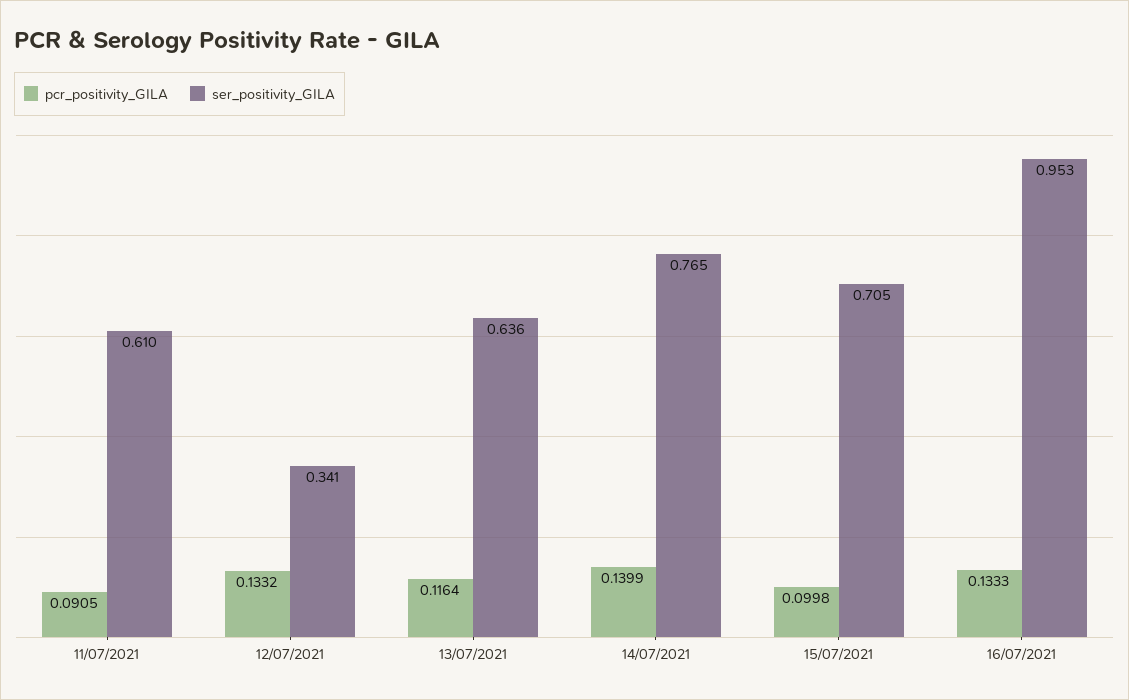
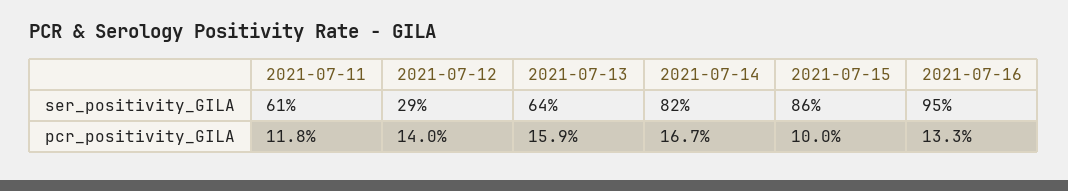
pcr_positivity_GILA, 11/07/2021: 0.0905 -> 0.118
pcr_positivity_GILA, 12/07/2021: 0.1332 -> 0.14
ser_positivity_GILA, 12/07/2021: 0.341 -> 0.29
pcr_positivity_GILA, 13/07/2021: 0.1164 -> 0.159
pcr_positivity_GILA, 14/07/2021: 0.1399 -> 0.167
ser_positivity_GILA, 14/07/2021: 0.765 -> 0.82
ser_positivity_GILA, 15/07/2021: 0.705 -> 0.86

